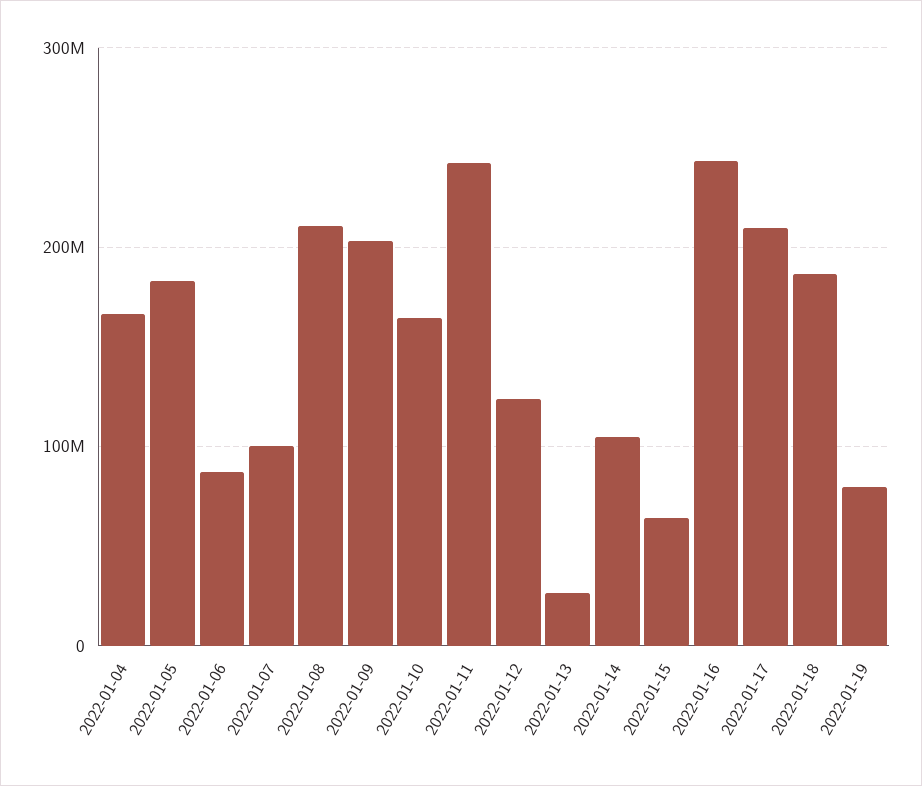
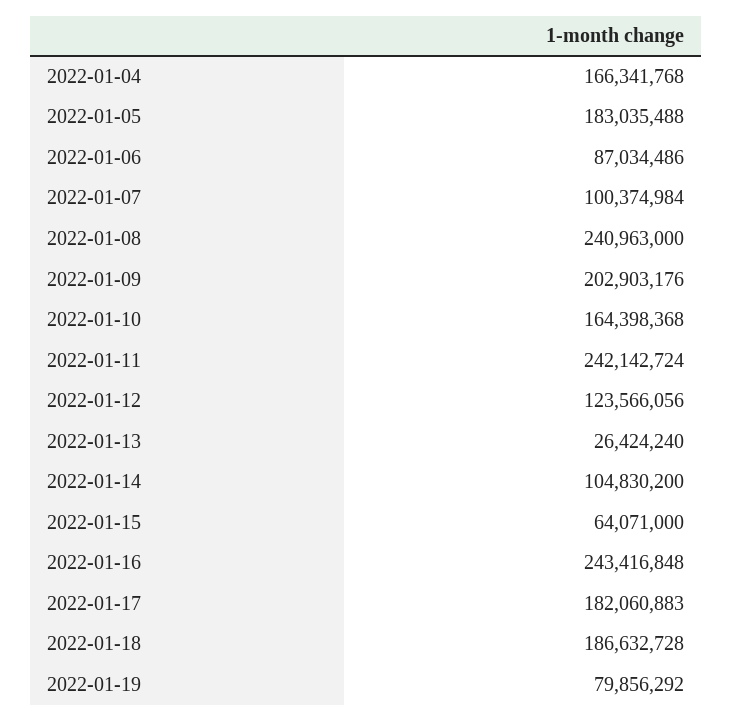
2022-01-08: 210000000 -> 240963000
2022-01-17: 210000000 -> 182060883

